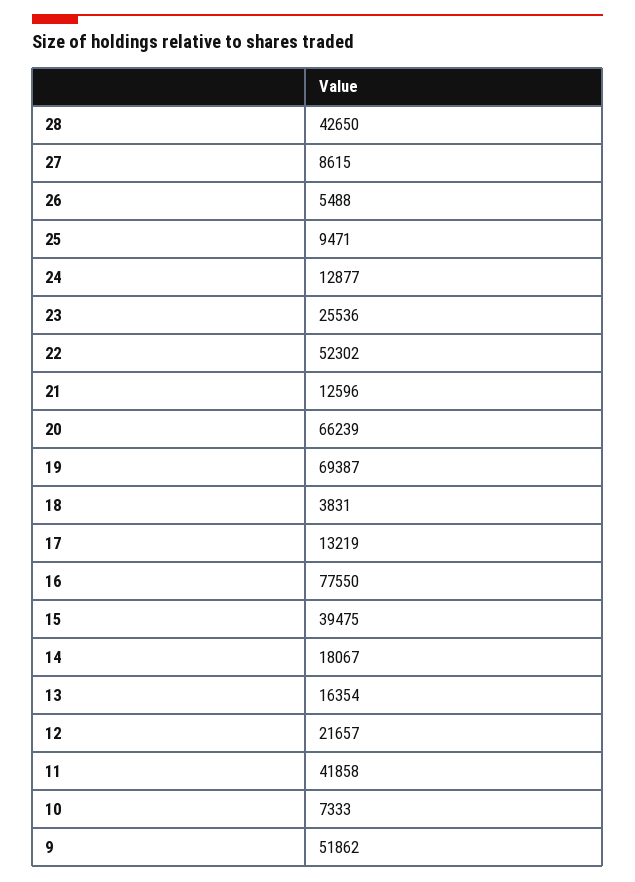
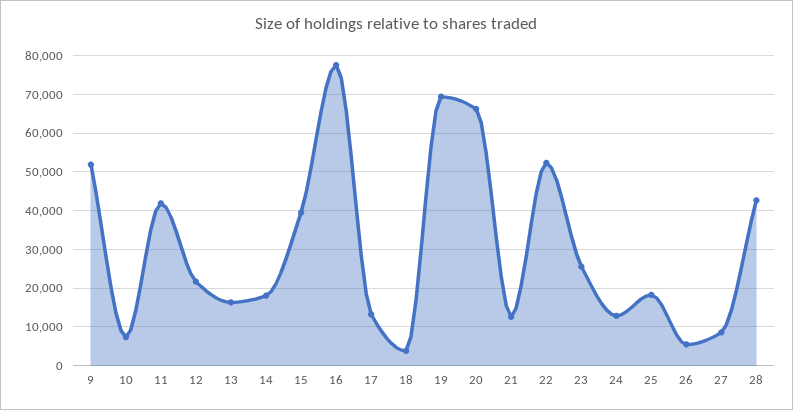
25: 9471 -> 18000

